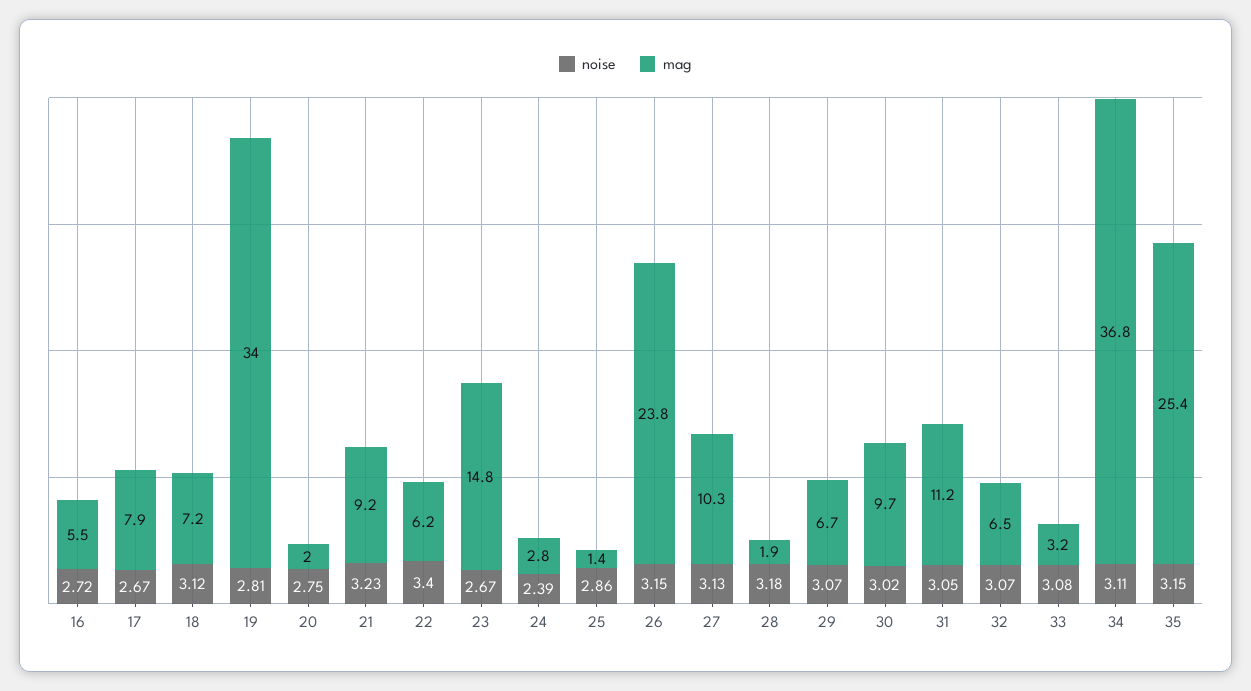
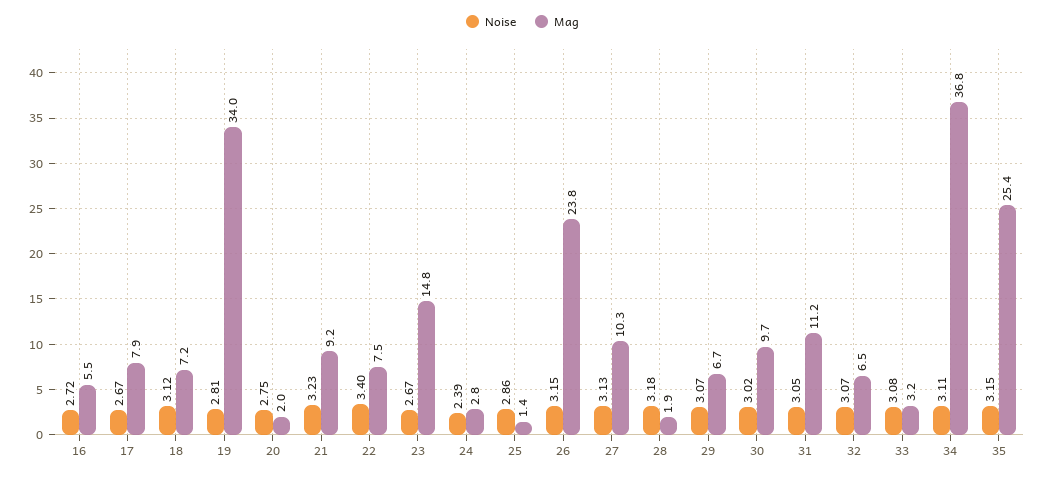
mag, 22: 6.2 -> 7.5

